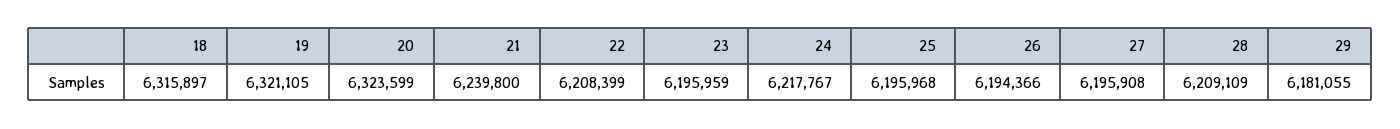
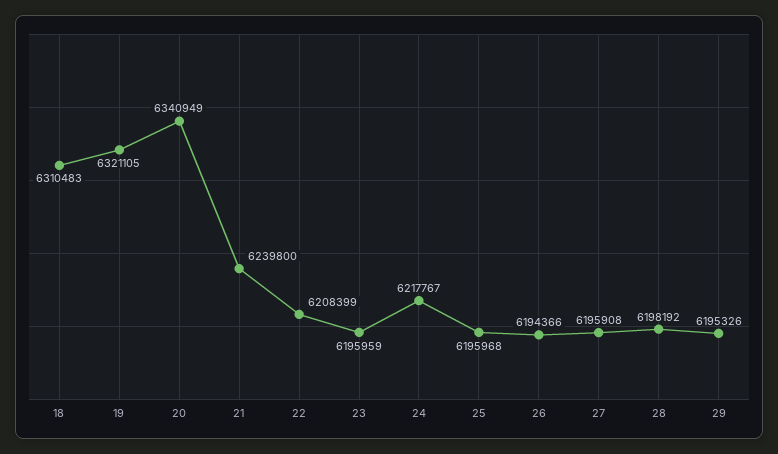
18: 6315897 -> 6310483
20: 6323599 -> 6340949
28: 6209109 -> 6198192
29: 6181055 -> 6195326

